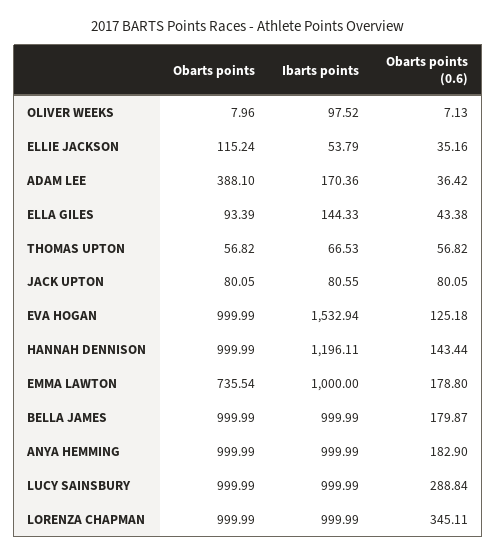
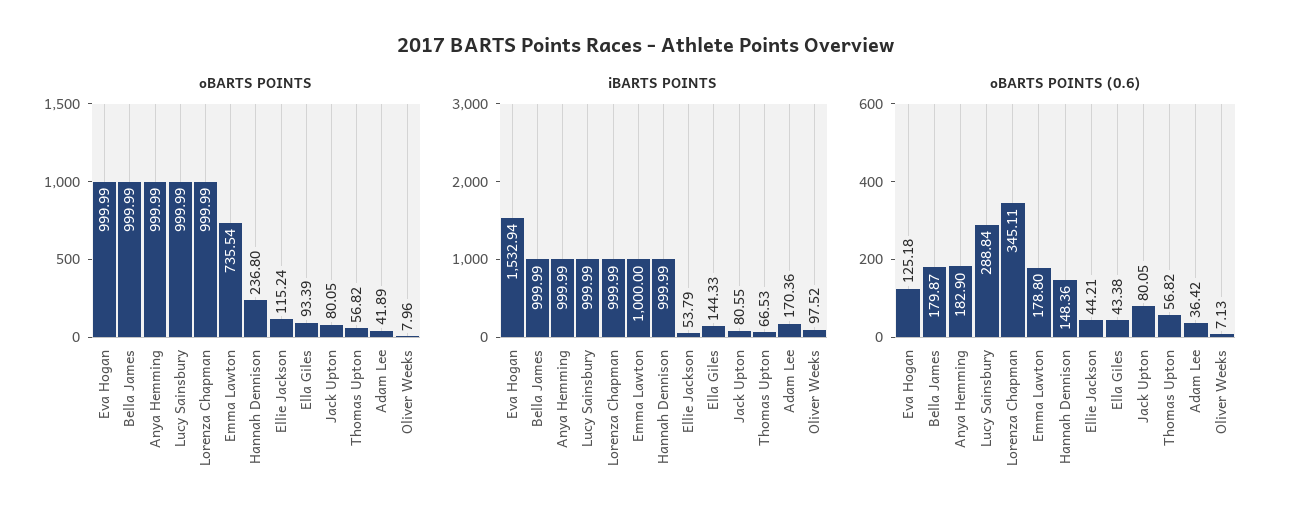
Obarts points (0.6), ELLIE JACKSON: 35.16 -> 44.21
Obarts points, ADAM LEE: 388.1 -> 41.89
Obarts points, HANNAH DENNISON: 999.99 -> 236.8
Ibarts points, HANNAH DENNISON: 1196.11 -> 999.99
Obarts points (0.6), HANNAH DENNISON: 143.44 -> 148.36

